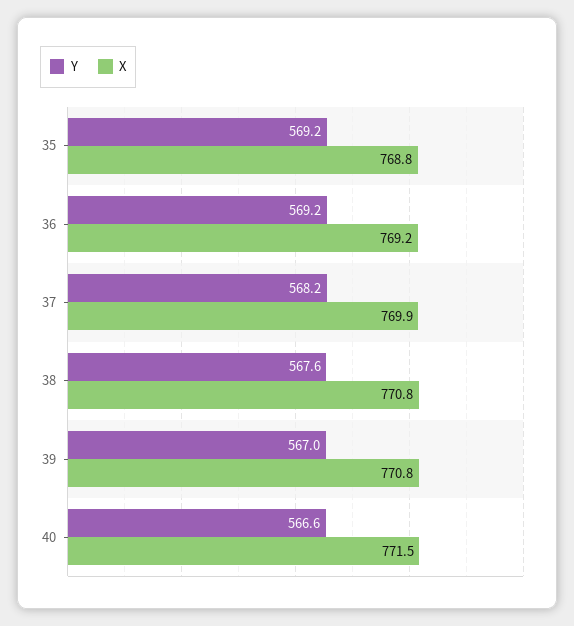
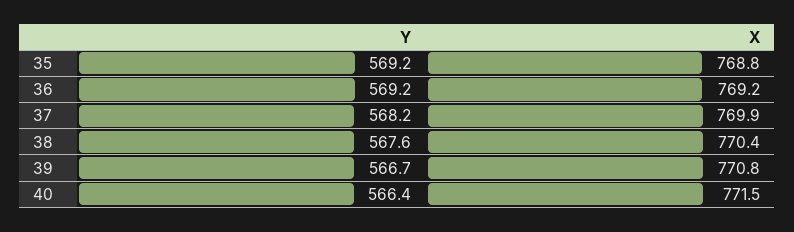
X, 38: 770.8 -> 770.4
Y, 39: 567 -> 566.7
Y, 40: 566.6 -> 566.4

